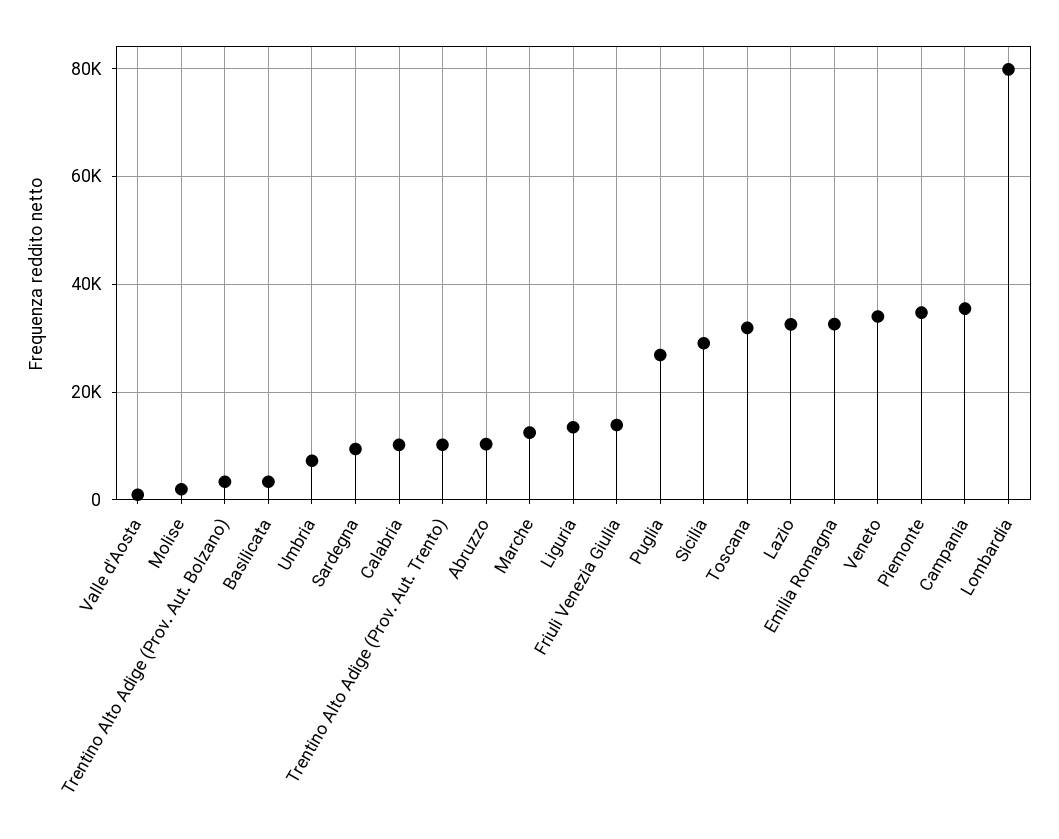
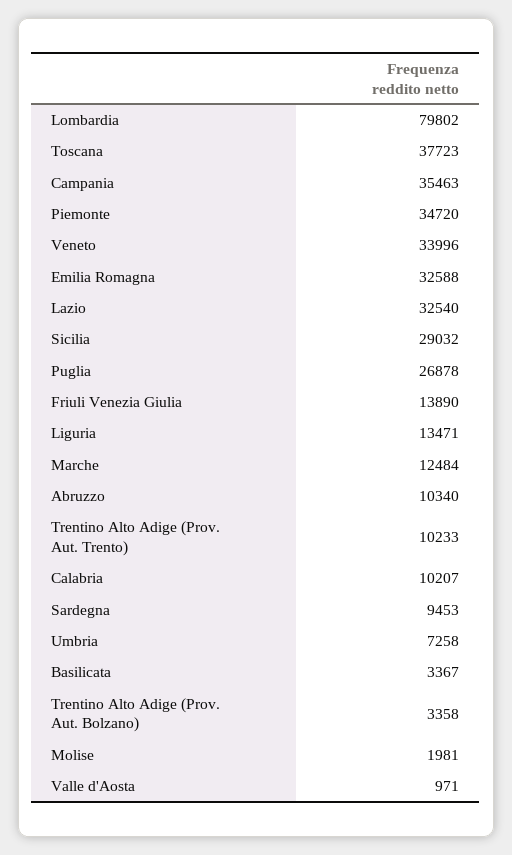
Toscana: 32000 -> 37723

